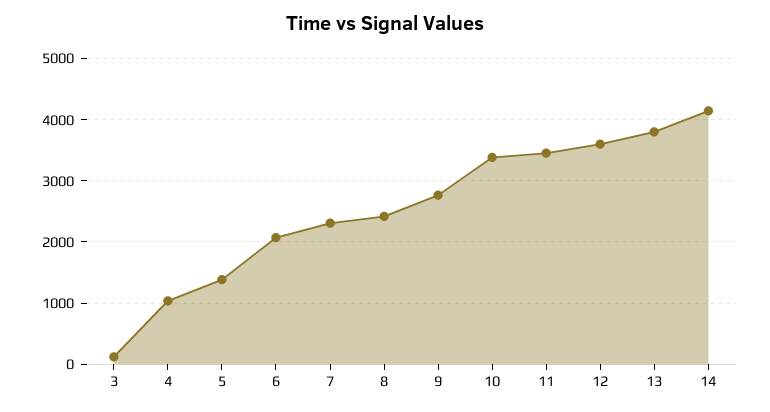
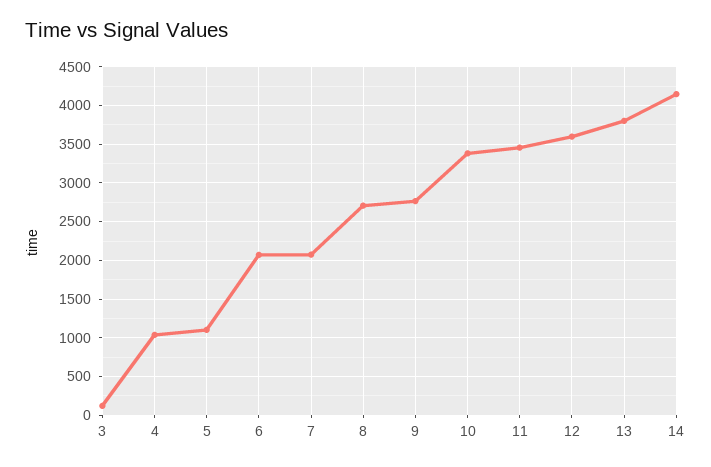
5: 1400 -> 1100
7: 2300 -> 2100
8: 2400 -> 2700

